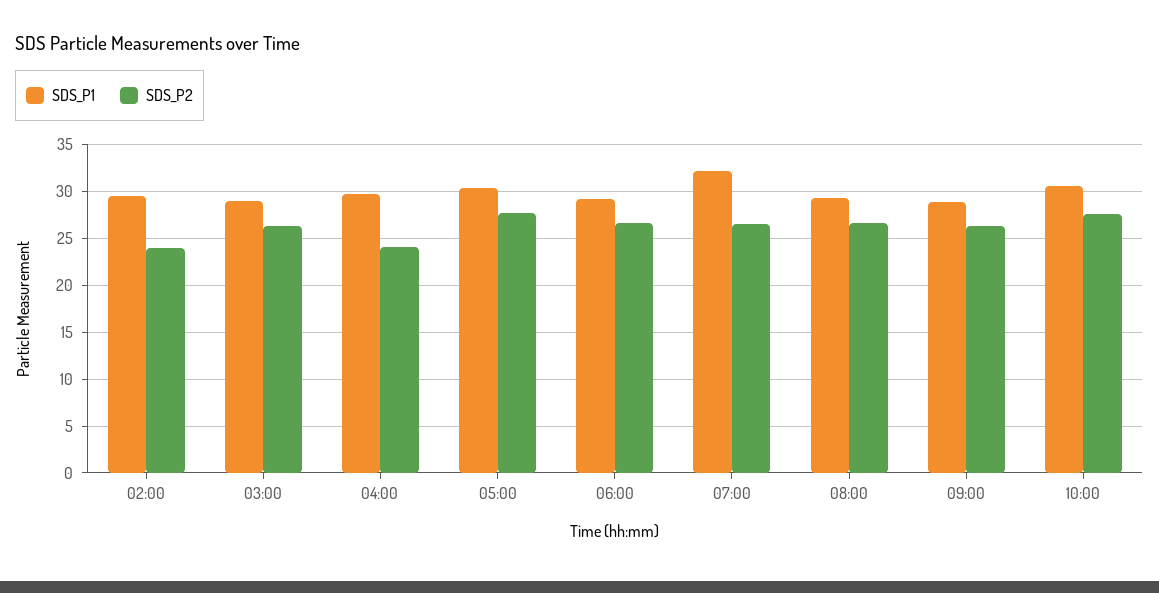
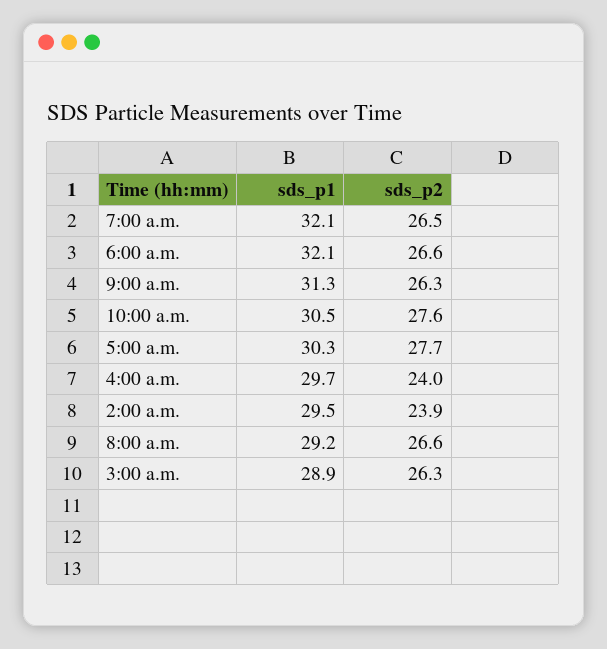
SDS_P1, 06:00: 29 -> 32.1
SDS_P1, 09:00: 29 -> 31.3

